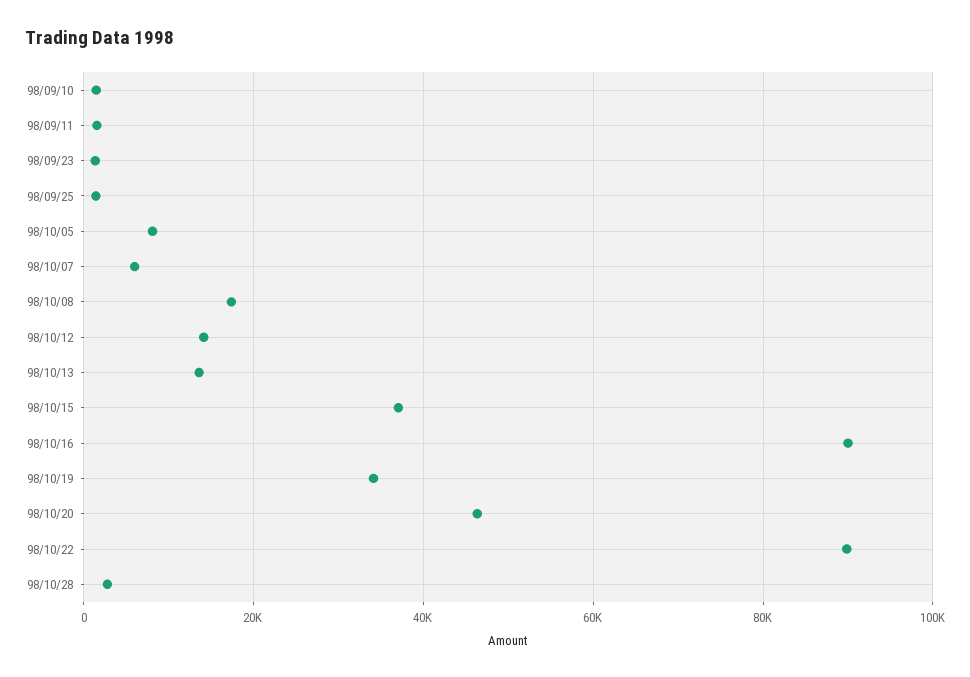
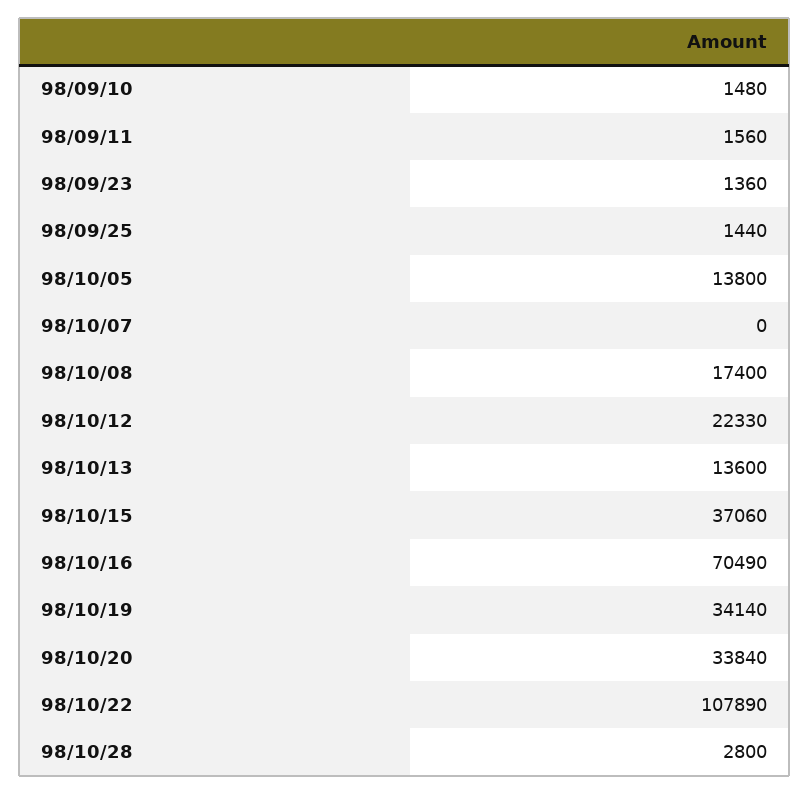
98/10/05: 8000 -> 13800
98/10/07: 6000 -> 0
98/10/12: 14000 -> 22330
98/10/16: 90000 -> 70490
98/10/20: 46000 -> 33840
98/10/22: 90000 -> 107890

